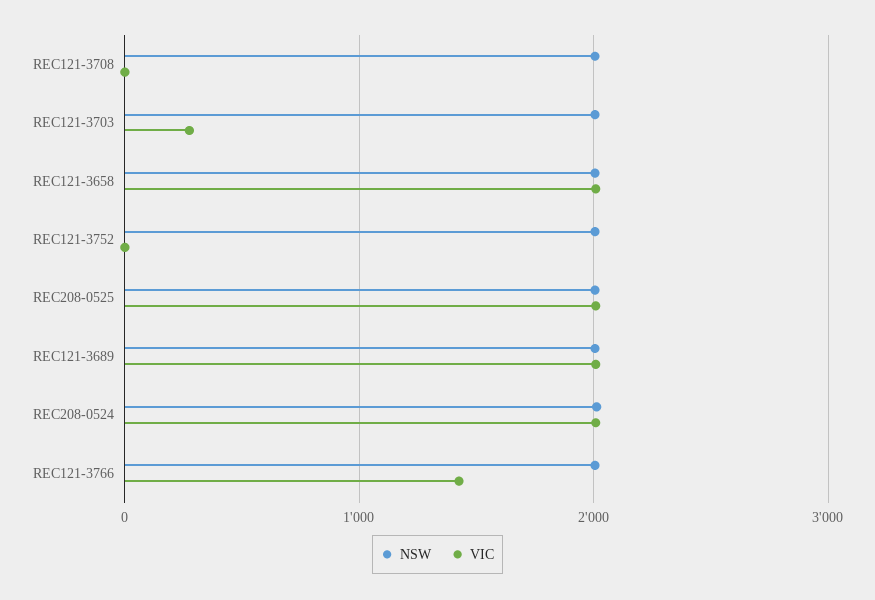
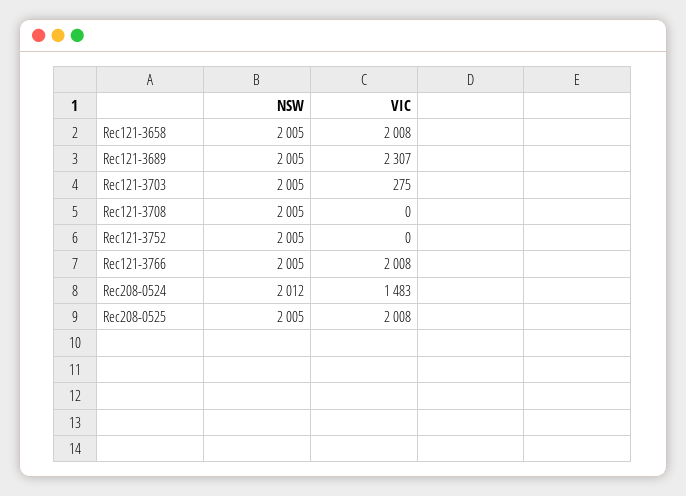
VIC, REC121-3689: 2000 -> 2307
VIC, REC208-0524: 2000 -> 1483
VIC, REC121-3766: 1400 -> 2008

